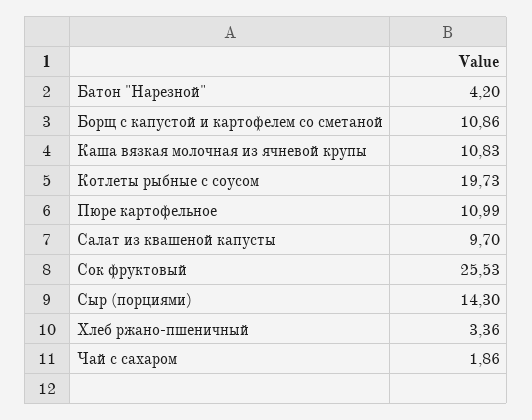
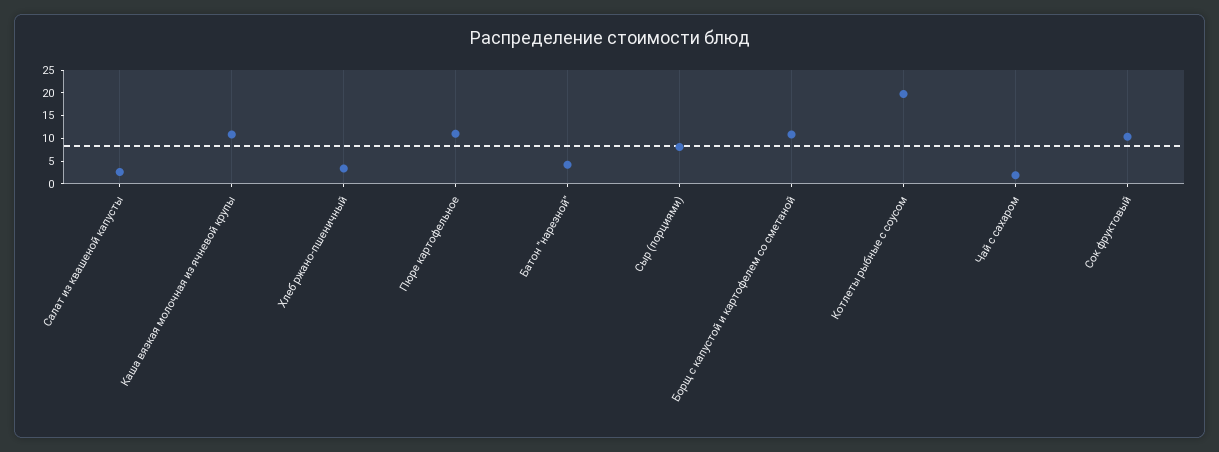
Салат из квашеной капусты: 9.7 -> 2.5
Сок фруктовый: 25.53 -> 10
Сыр (порциями): 14.3 -> 7.5

